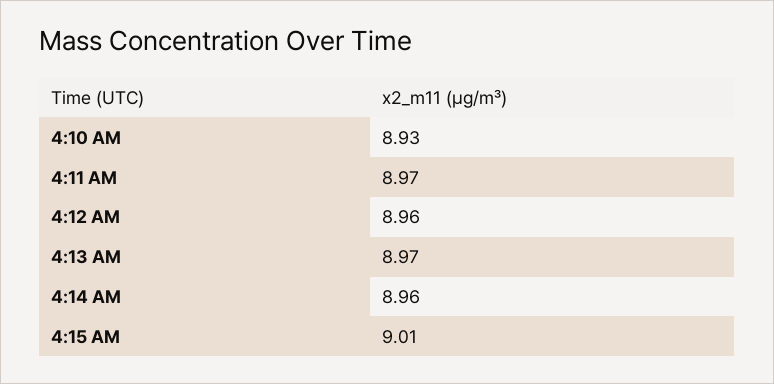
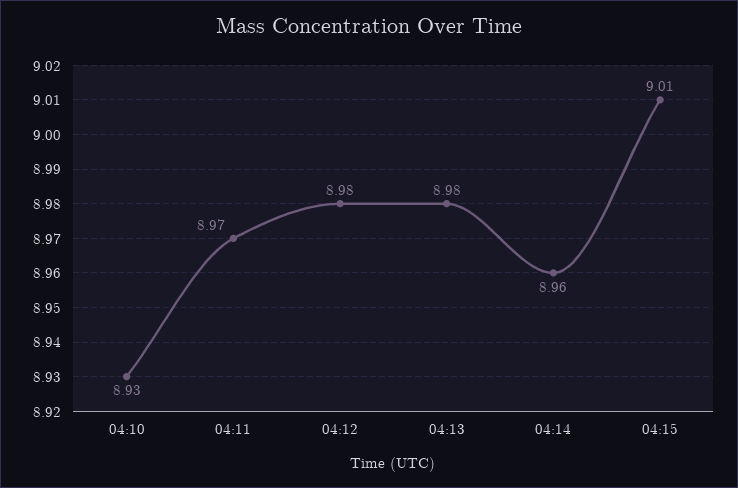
4:12 AM: 8.96 -> 8.98
4:13 AM: 8.97 -> 8.98

